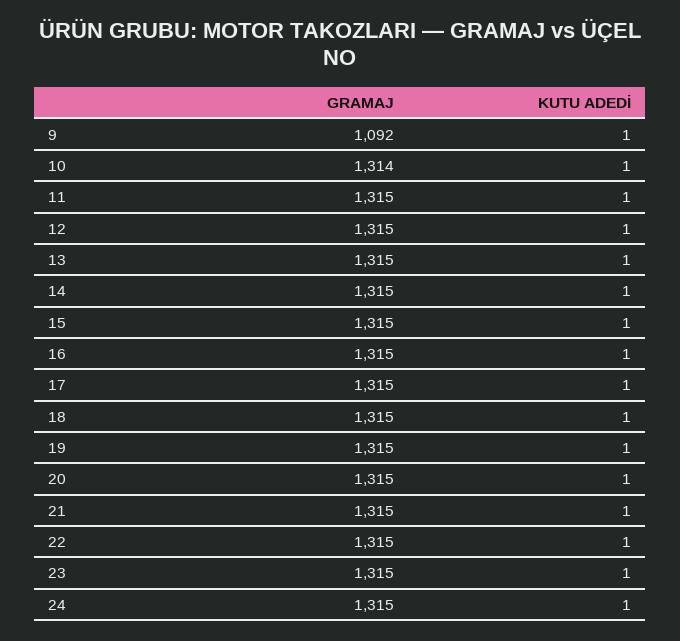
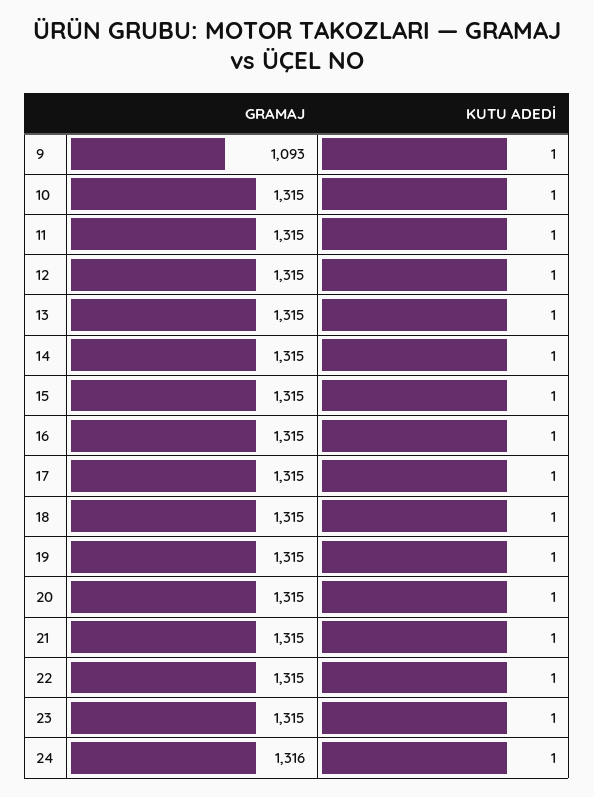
GRAMAJ, 9: 1092 -> 1093
GRAMAJ, 10: 1314 -> 1315
GRAMAJ, 24: 1315 -> 1316

